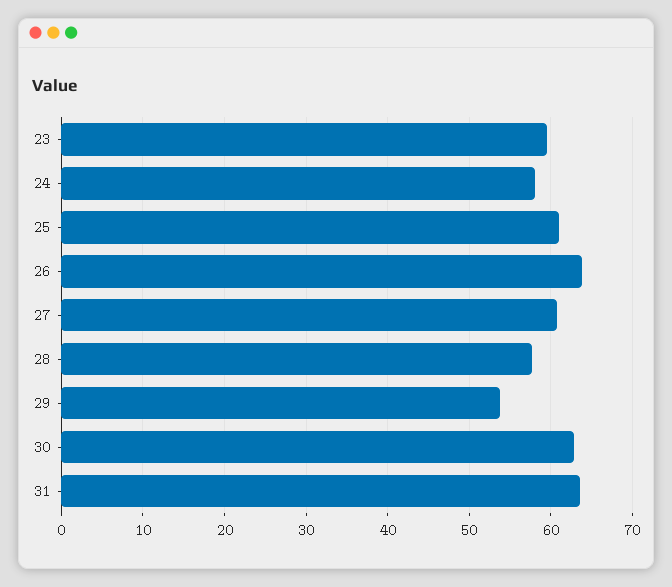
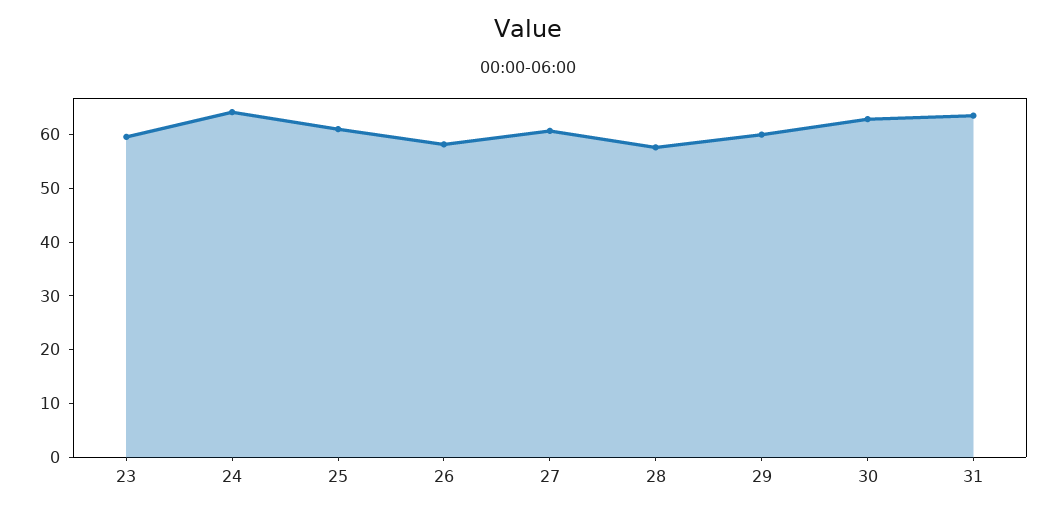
24: 58 -> 64
26: 64 -> 58
29: 54 -> 60

